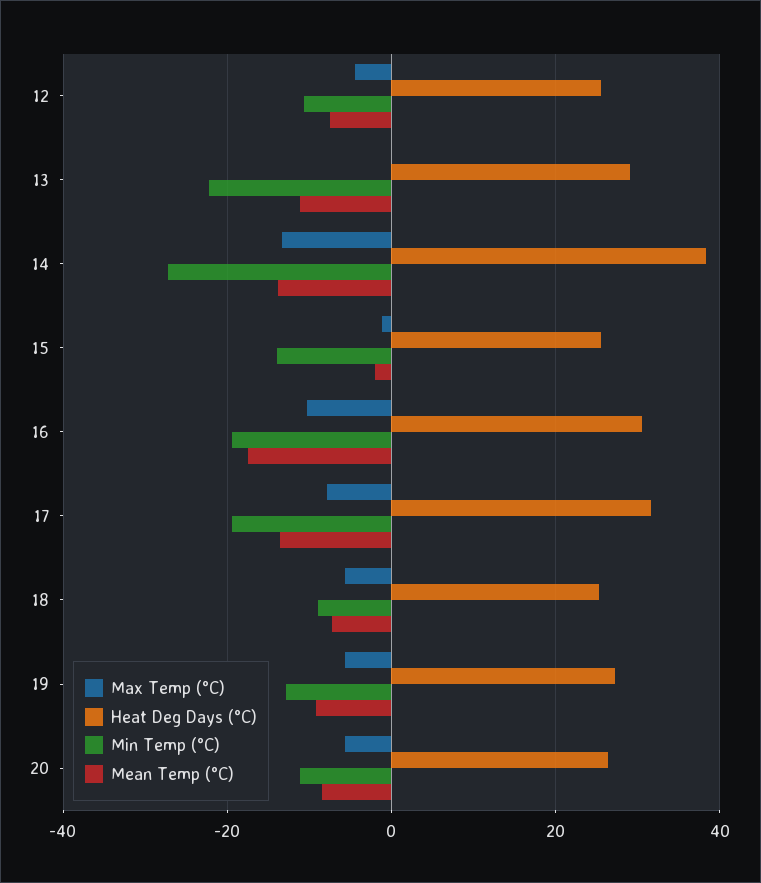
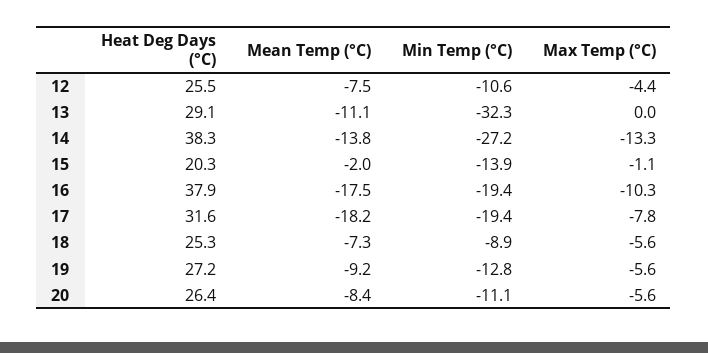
Min Temp (°C), 13: -22 -> -32.3
Heat Deg Days (°C), 15: 26 -> 20.3
Heat Deg Days (°C), 16: 30 -> 37.9
Mean Temp (°C), 17: -14 -> -18.2

